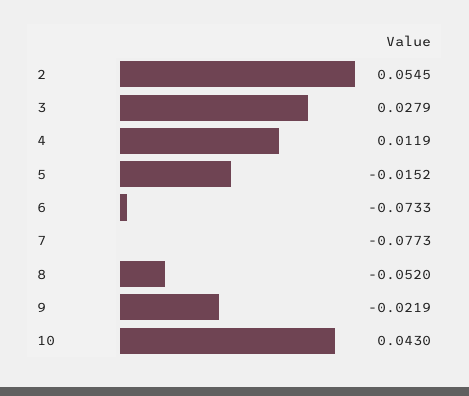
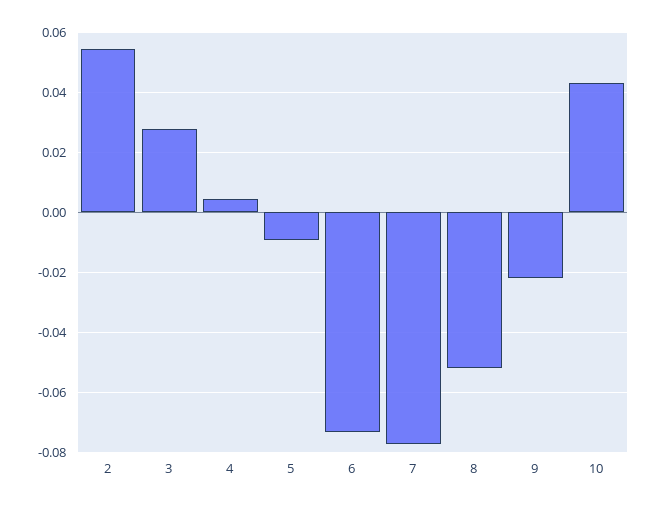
4: 0.0119 -> 0.004
5: -0.0152 -> -0.01

